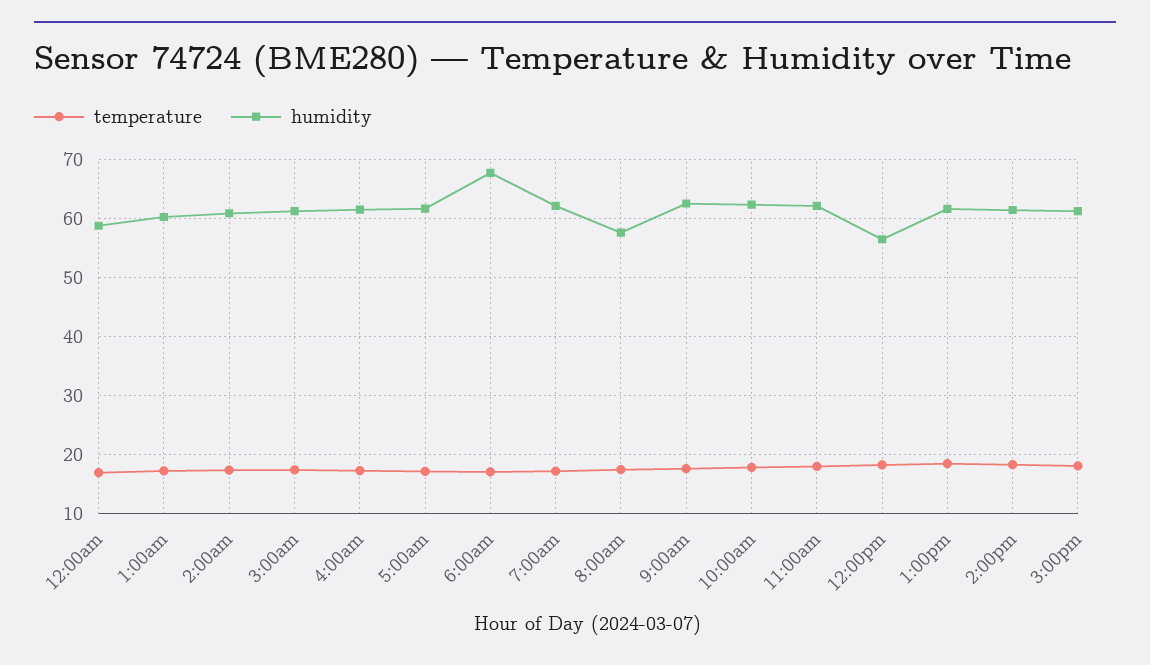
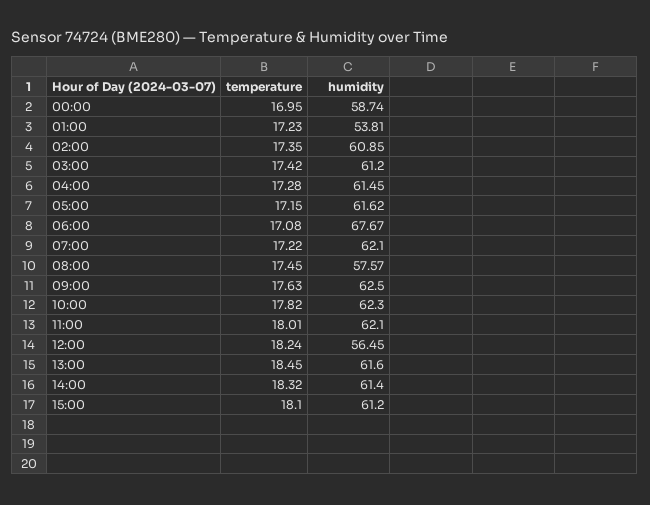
humidity, 1:00am: 60 -> 53.81

